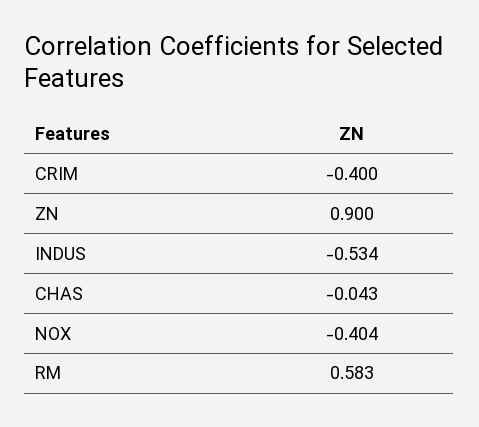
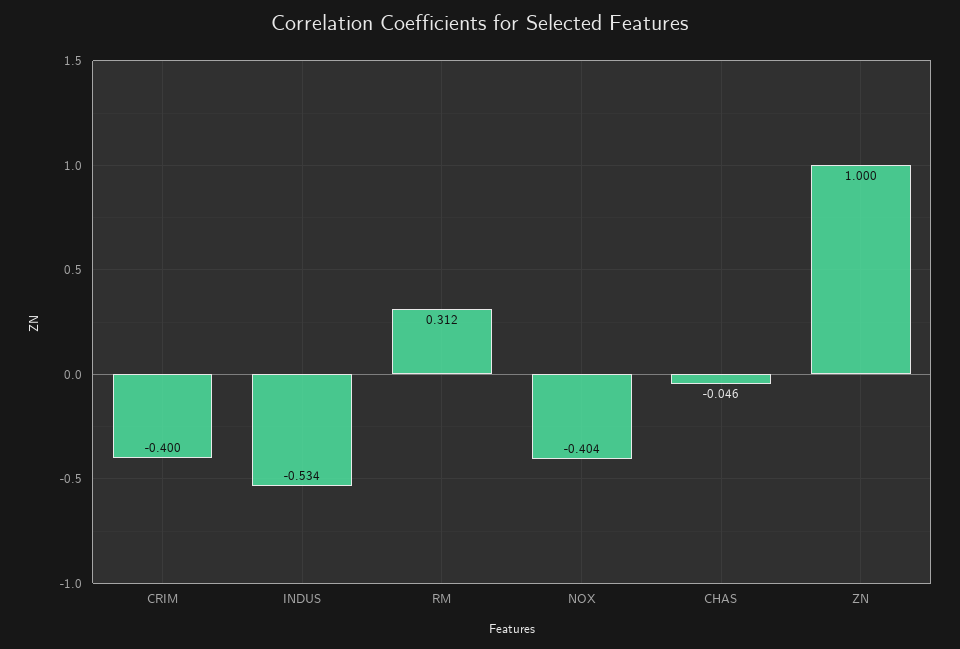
ZN: 0.9 -> 1
CHAS: -0.043 -> -0.046
RM: 0.583 -> 0.312

